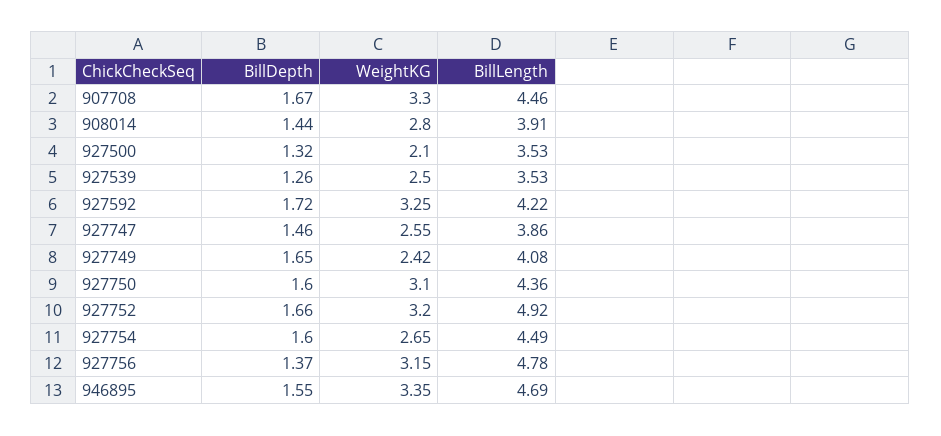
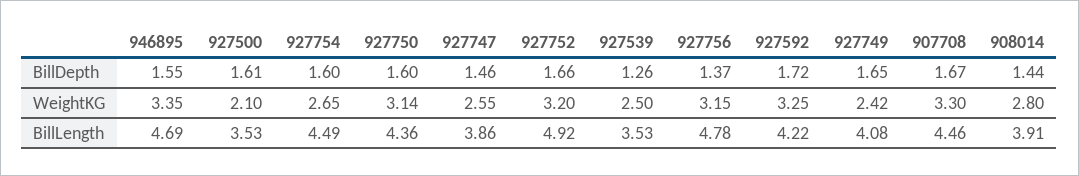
BillDepth, 927500: 1.32 -> 1.61
WeightKG, 927750: 3.1 -> 3.14

